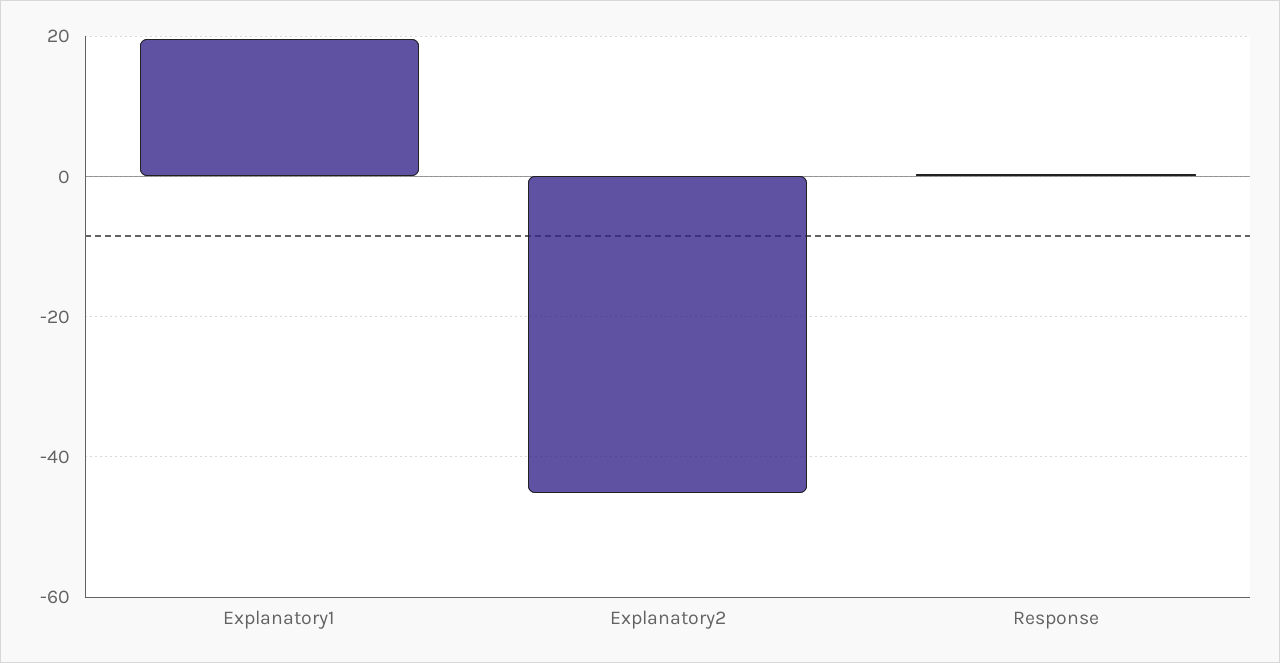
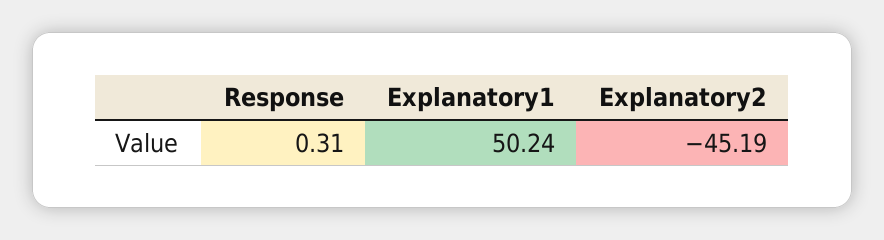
Explanatory1: 20 -> 50.24

